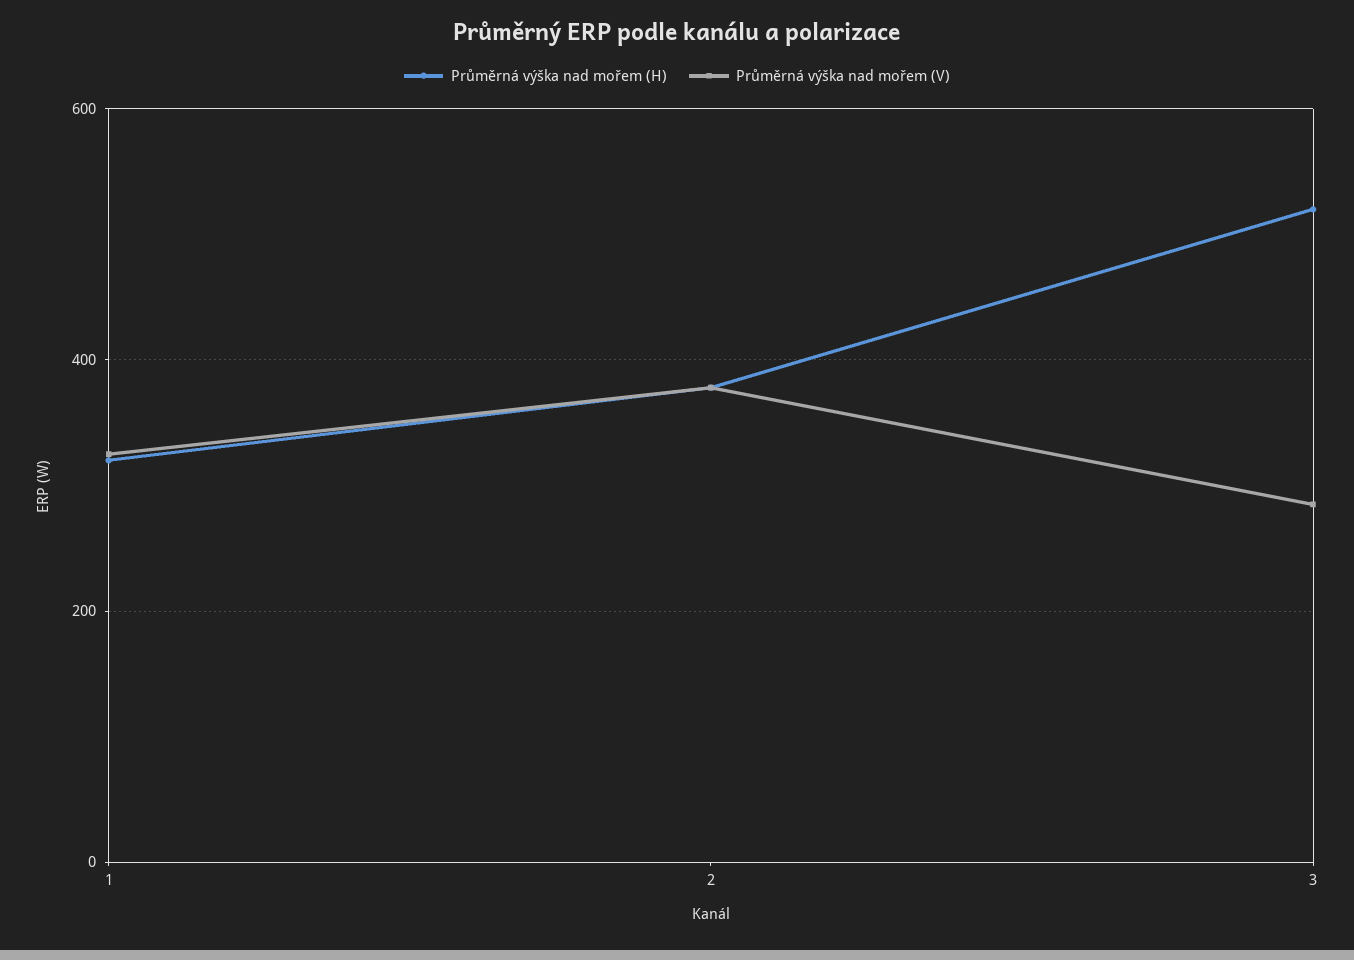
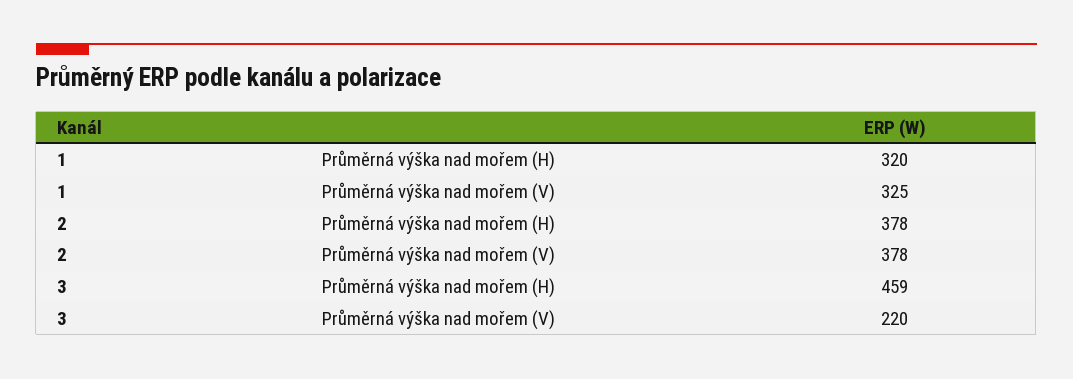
Průměrná výška nad mořem (H), 3: 520 -> 459
Průměrná výška nad mořem (V), 3: 280 -> 220

